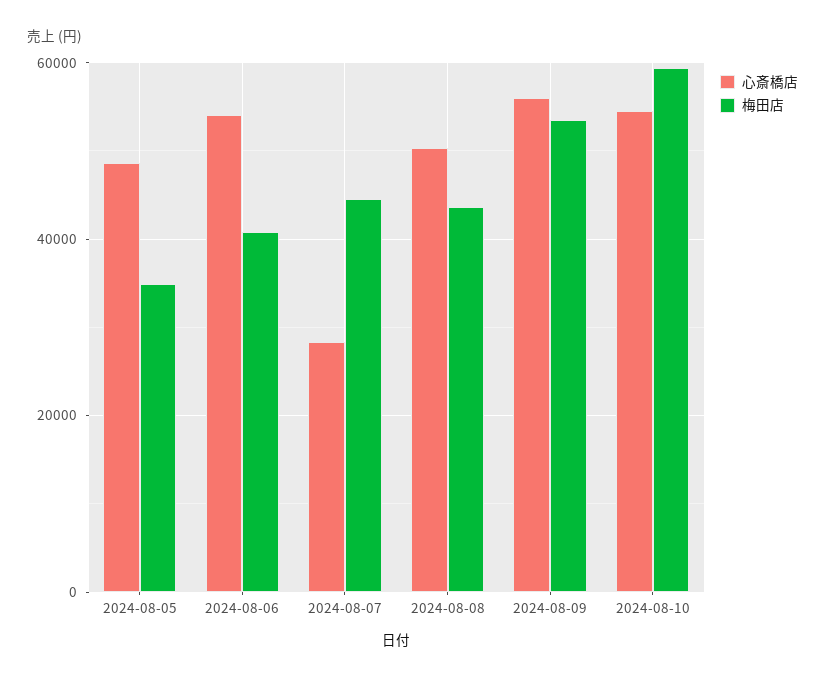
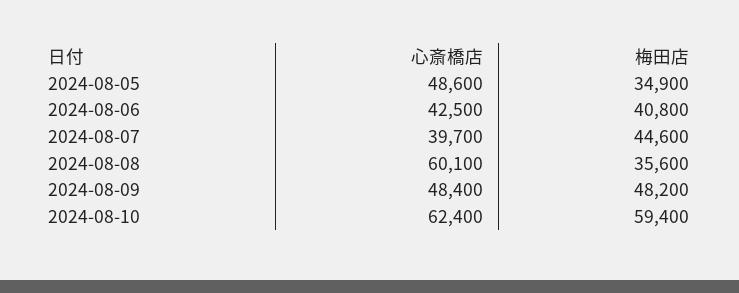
心斎橋店, 2024-08-06: 54000 -> 42500
心斎橋店, 2024-08-07: 28000 -> 39700
心斎橋店, 2024-08-08: 50000 -> 60100
梅田店, 2024-08-08: 44000 -> 35600
心斎橋店, 2024-08-09: 56000 -> 48400
梅田店, 2024-08-09: 54000 -> 48200
心斎橋店, 2024-08-10: 54000 -> 62400

